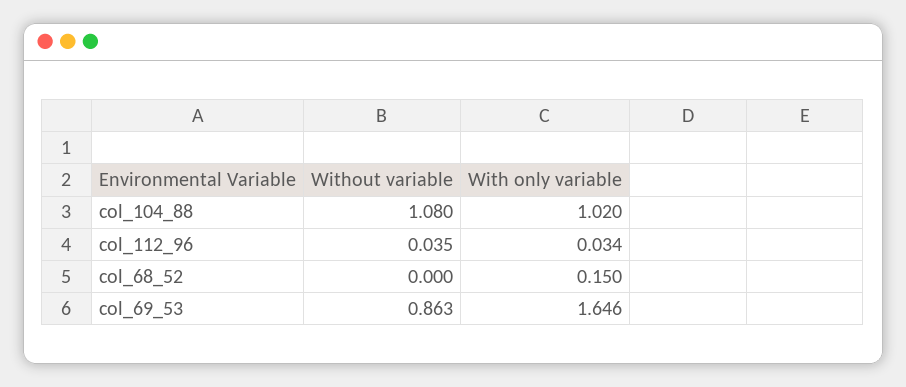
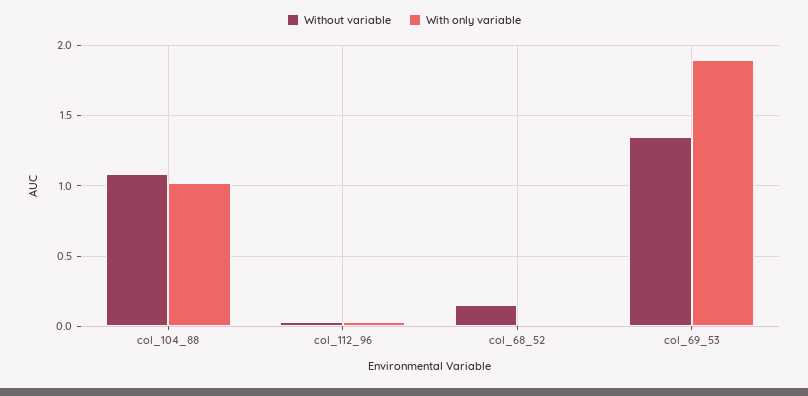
Without variable, col_68_52: 0 -> 0.15
With only variable, col_68_52: 0.15 -> 0
Without variable, col_69_53: 0.863 -> 1.35
With only variable, col_69_53: 1.646 -> 1.9

